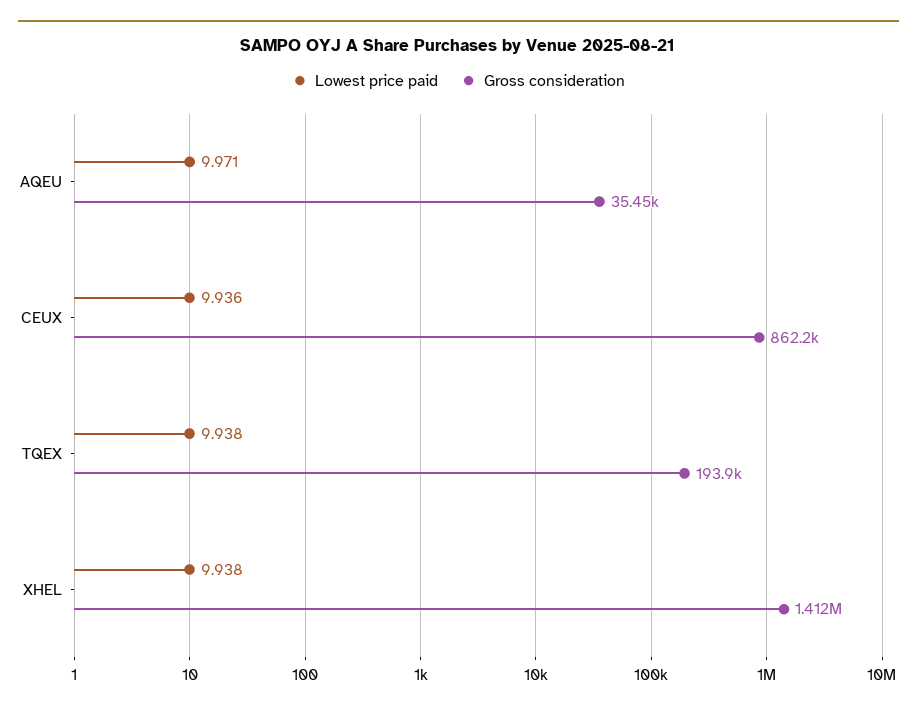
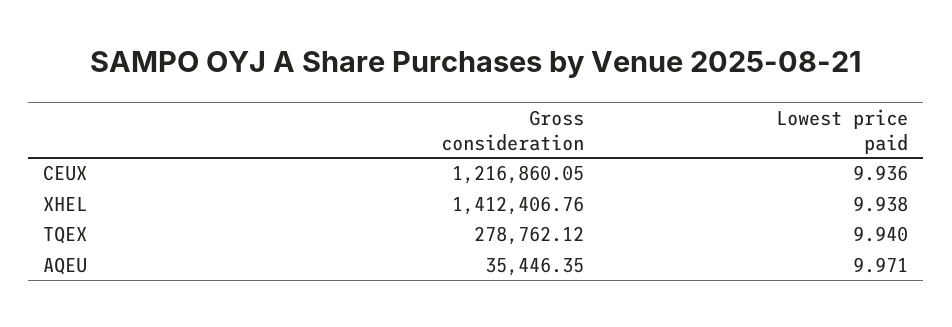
Gross consideration, CEUX: 862200 -> 1216860.05
Lowest price paid, TQEX: 9.938 -> 9.94
Gross consideration, TQEX: 193900 -> 278762.12

